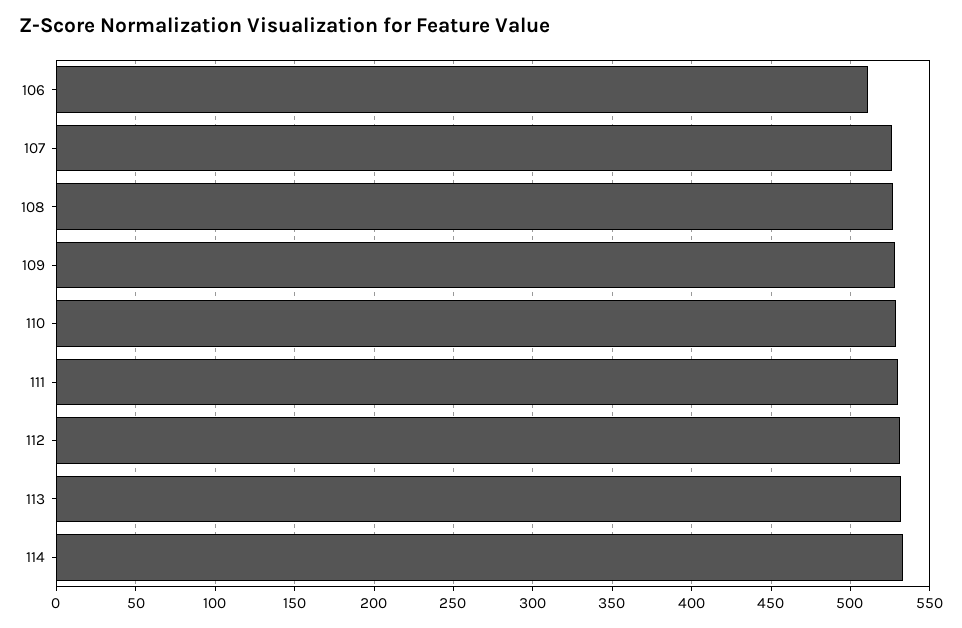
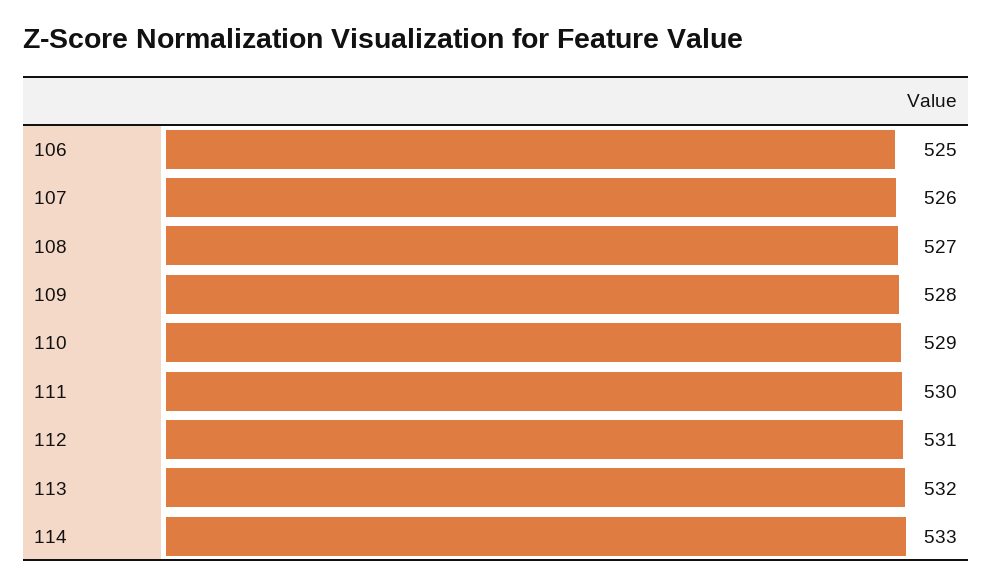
106: 510 -> 525

